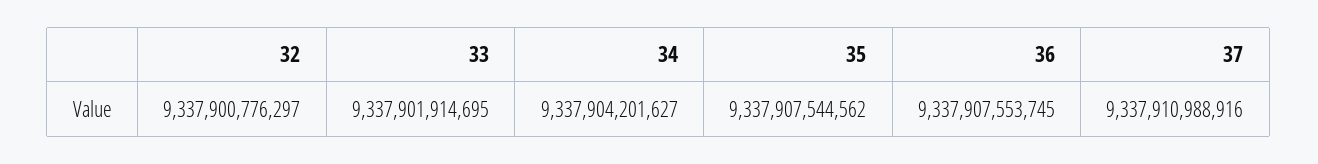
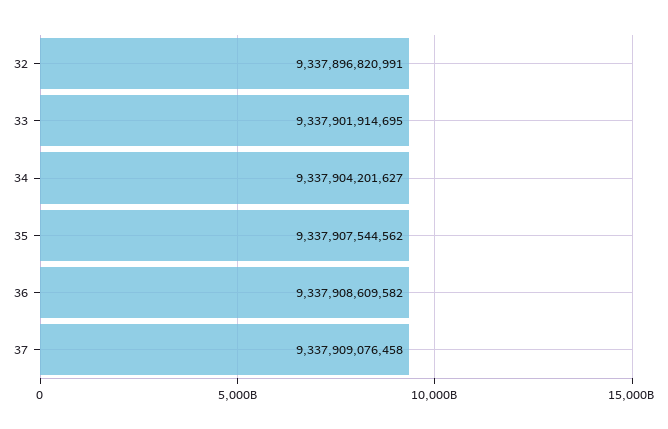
32: 9337900776297 -> 9337896820991
36: 9337907553745 -> 9337908609582
37: 9337910988916 -> 9337909076458

